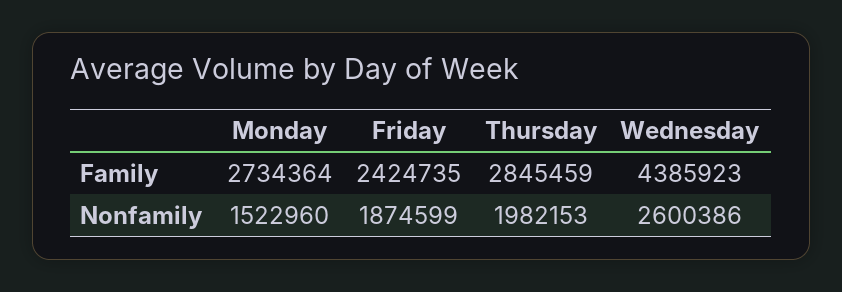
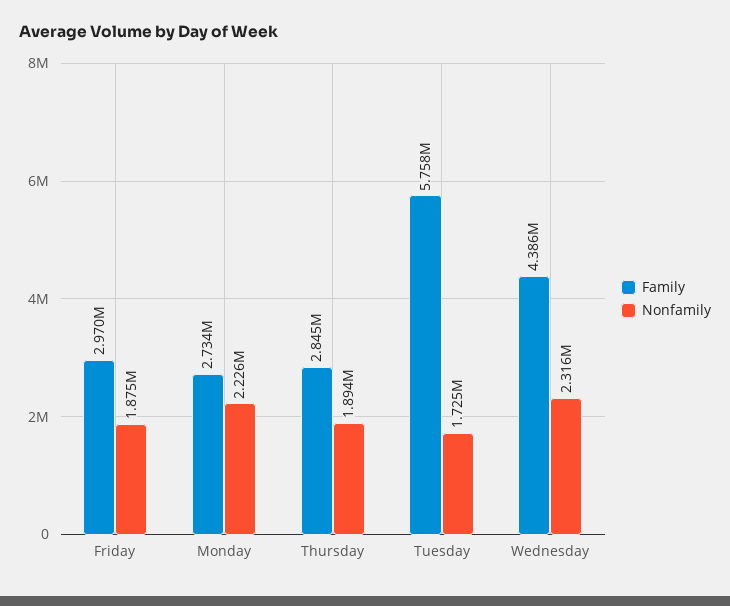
Family, Friday: 2424735 -> 2970000
Nonfamily, Monday: 1522960 -> 2226000
Nonfamily, Thursday: 1982153 -> 1894000
Nonfamily, Wednesday: 2600386 -> 2316000
Family, Tuesday: none -> 5758000
Nonfamily, Tuesday: none -> 1725000

